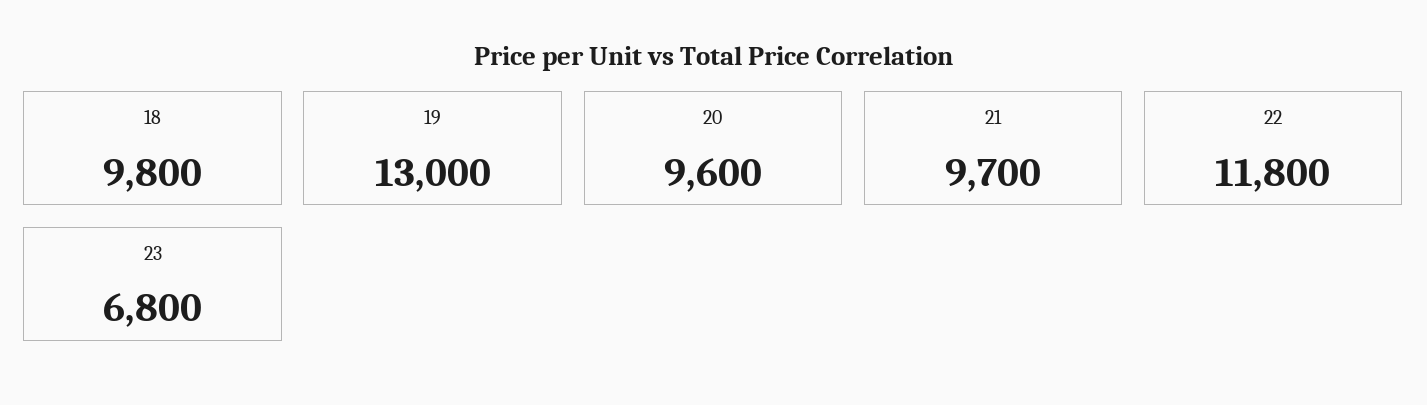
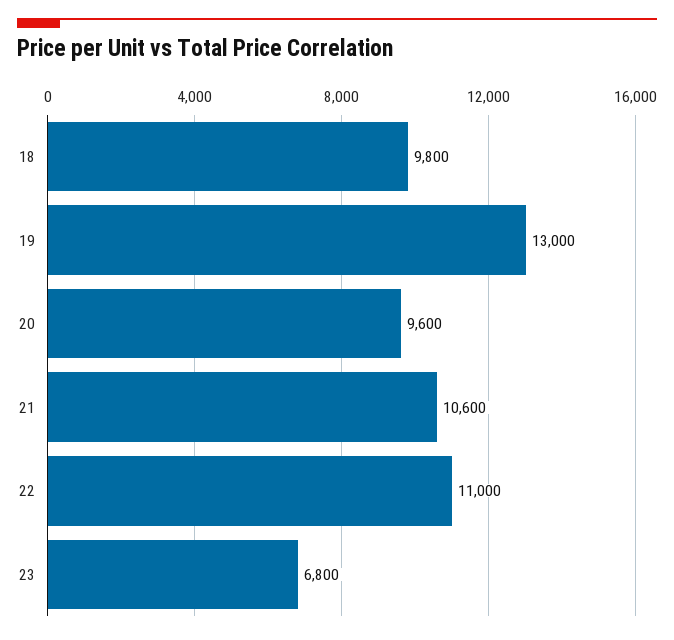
21: 9700 -> 10600
22: 11800 -> 11000

